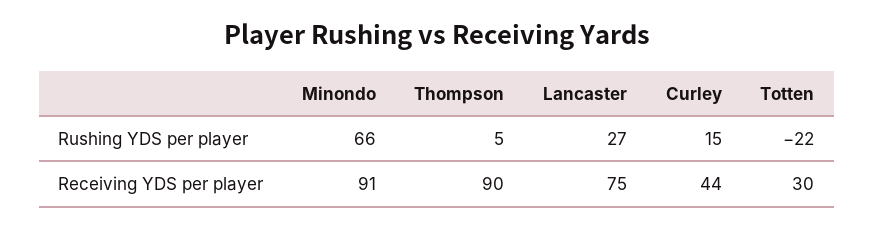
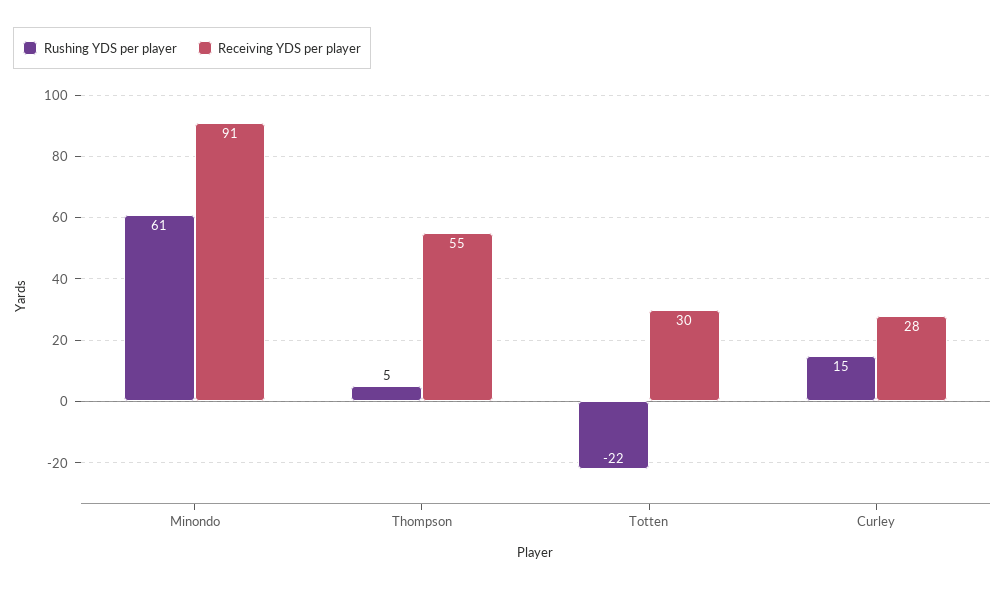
Rushing YDS per player, Minondo: 66 -> 61
Rushing YDS per player, Lancaster: 27 -> none
Receiving YDS per player, Thompson: 90 -> 55
Receiving YDS per player, Lancaster: 75 -> none
Receiving YDS per player, Curley: 44 -> 28

